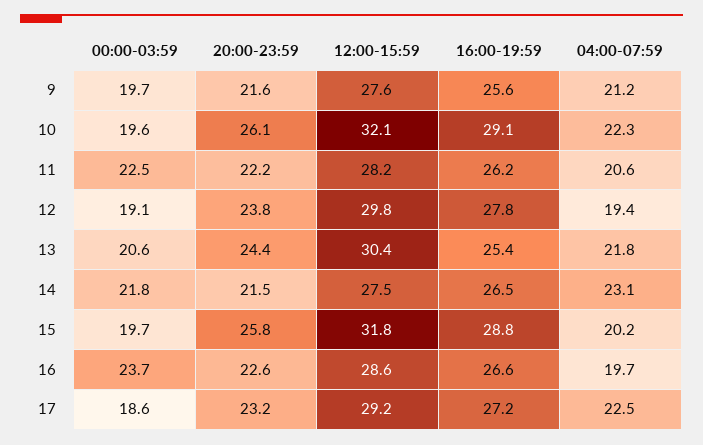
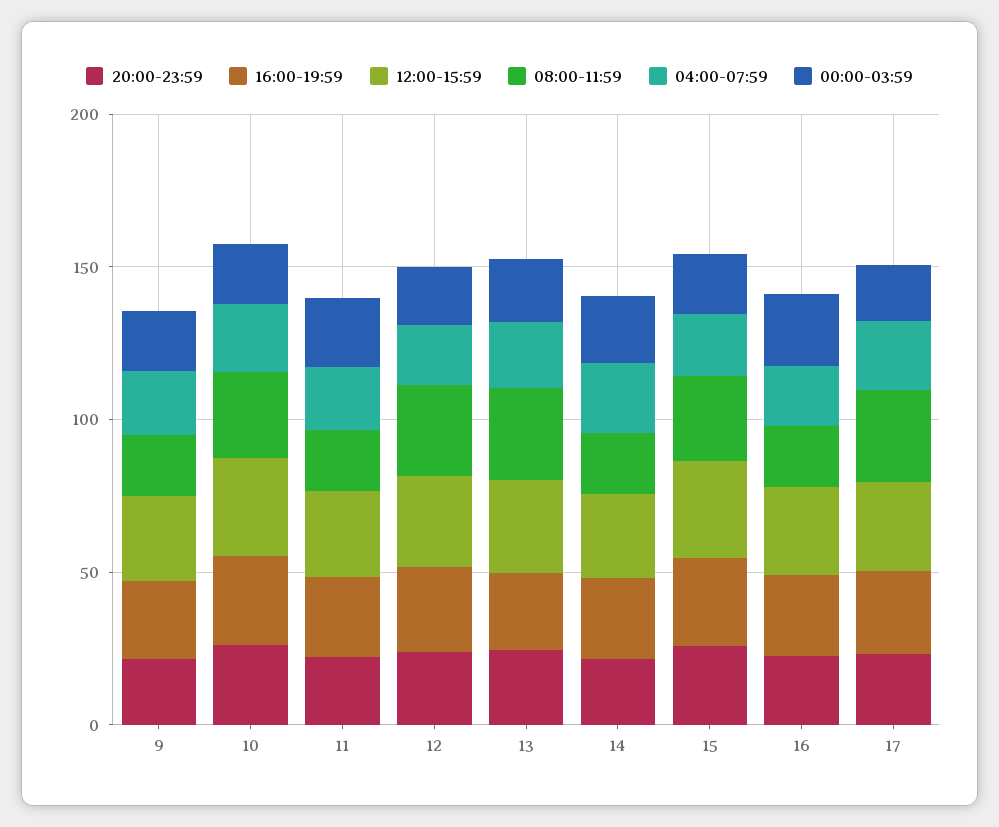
08:00-11:59, 9: none -> 20
08:00-11:59, 10: none -> 30
08:00-11:59, 11: none -> 20
08:00-11:59, 12: none -> 30
08:00-11:59, 13: none -> 30
08:00-11:59, 14: none -> 20
08:00-11:59, 15: none -> 30
08:00-11:59, 16: none -> 20
08:00-11:59, 17: none -> 30

